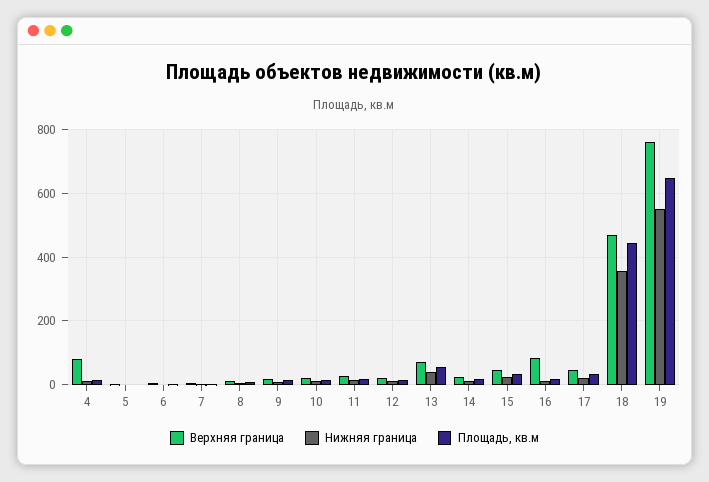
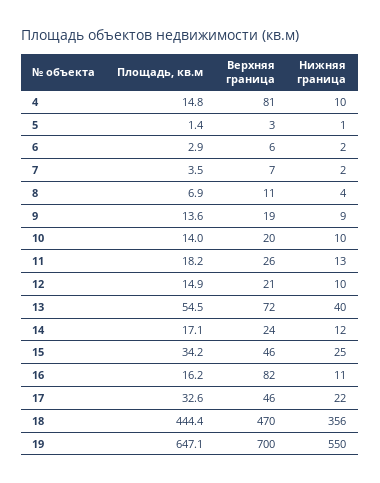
Верхняя граница, 19: 760 -> 700

